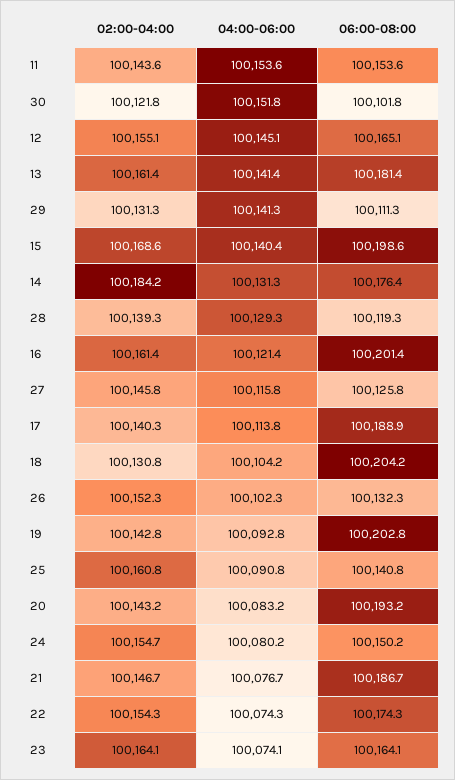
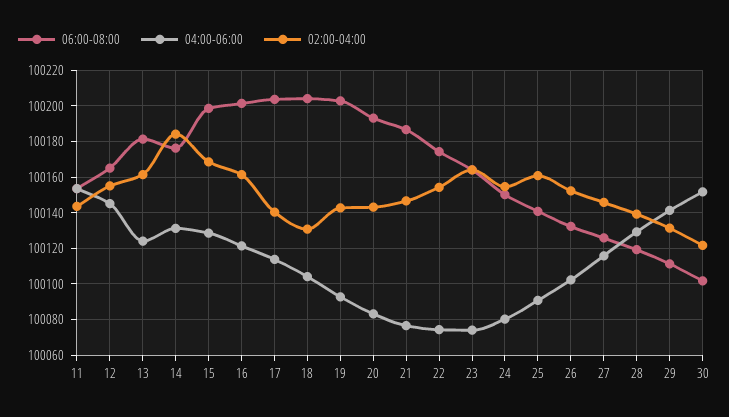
04:00-06:00, 13: 100141.4 -> 100125
04:00-06:00, 15: 100140.4 -> 100130
06:00-08:00, 17: 100188.9 -> 100205

